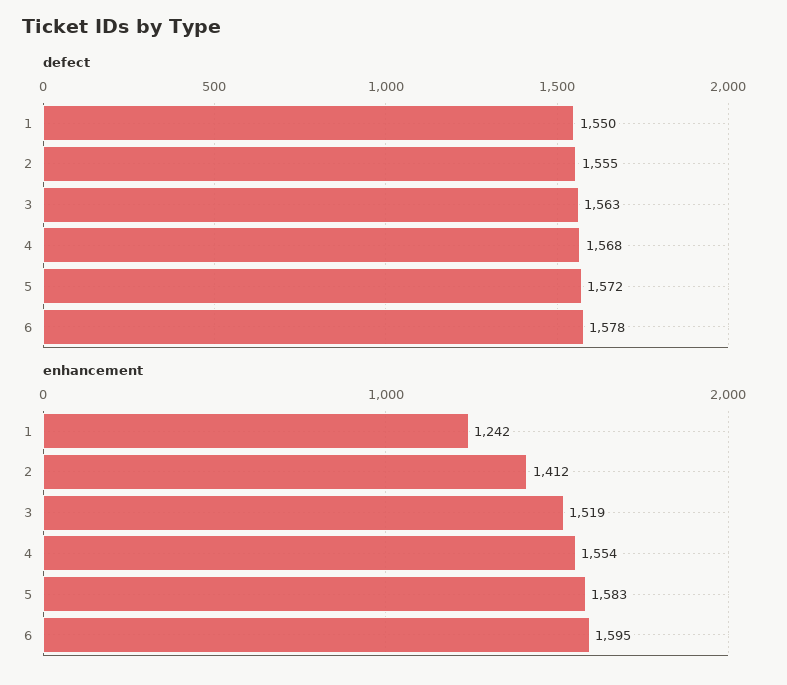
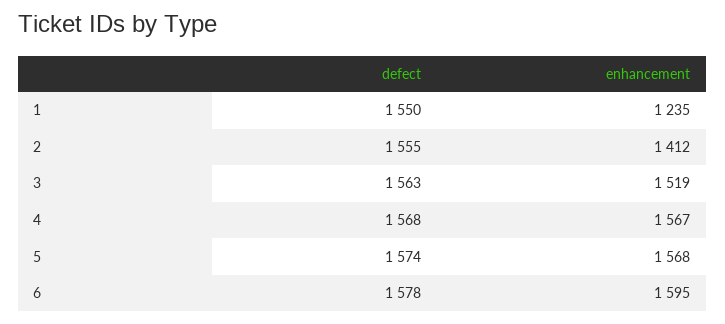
defect, 5: 1572 -> 1574
enhancement, 1: 1242 -> 1235
enhancement, 4: 1554 -> 1567
enhancement, 5: 1583 -> 1568

